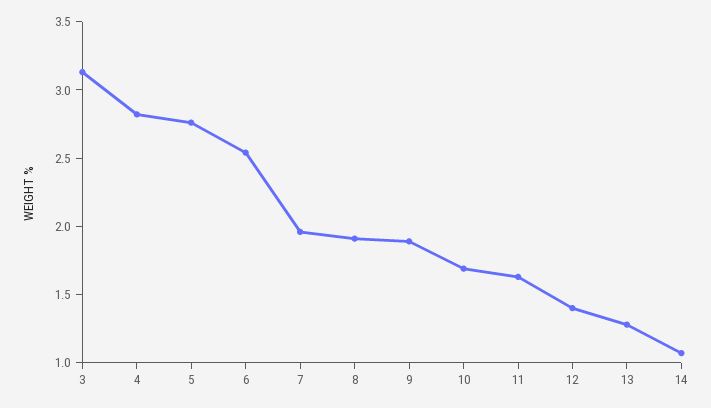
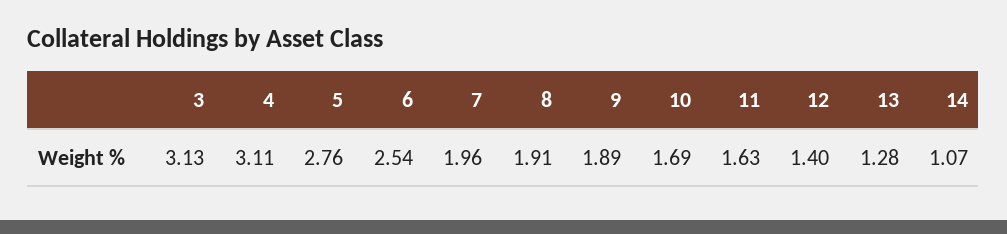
4: 2.8 -> 3.11

